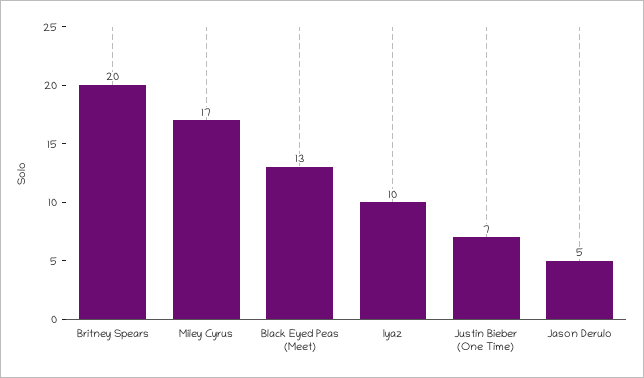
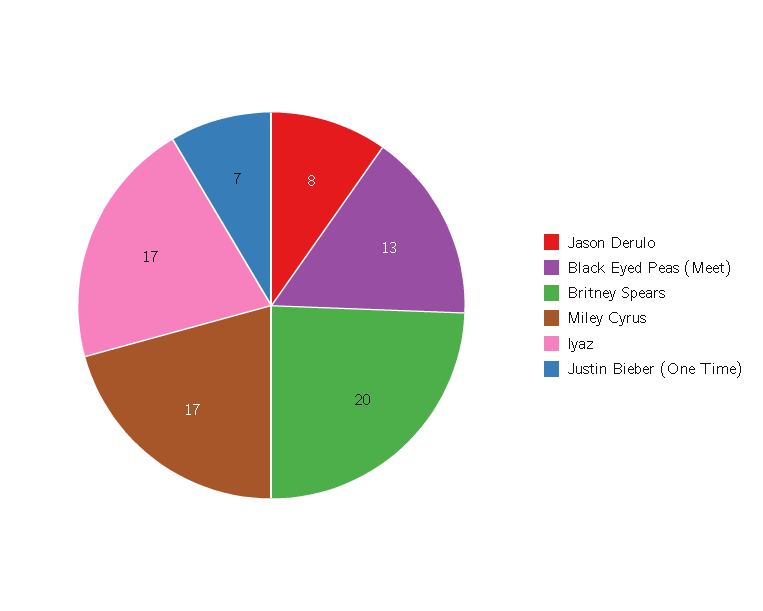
Iyaz: 10 -> 17
Jason Derulo: 5 -> 8

